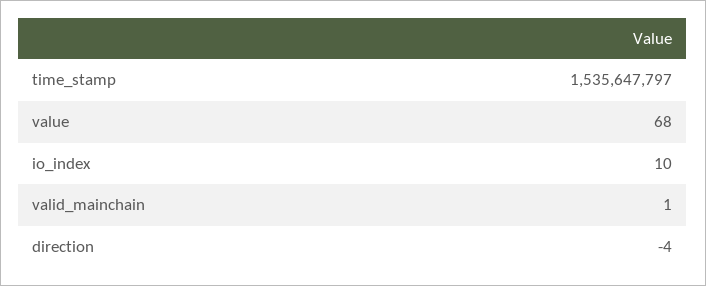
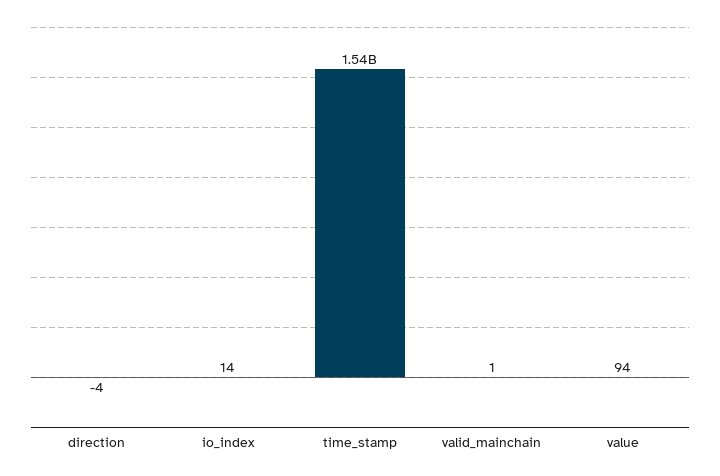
value: 68 -> 94
io_index: 10 -> 14

